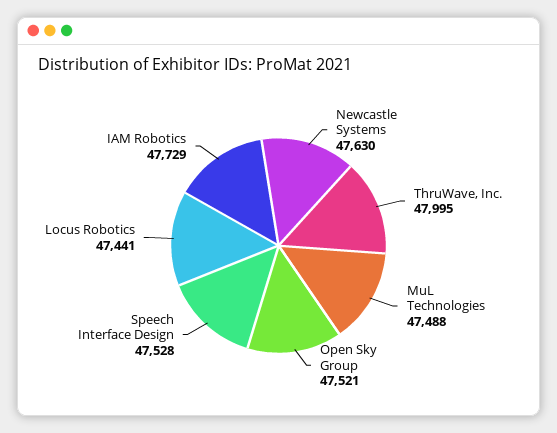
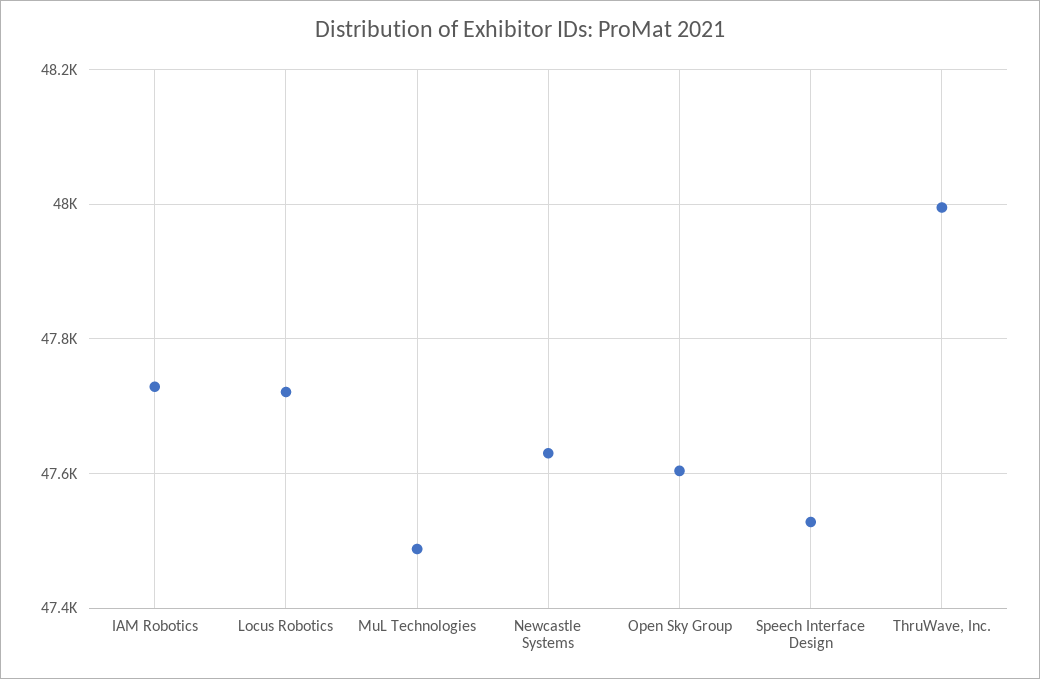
Open Sky Group: 47521 -> 47600
Locus Robotics: 47441 -> 47720

